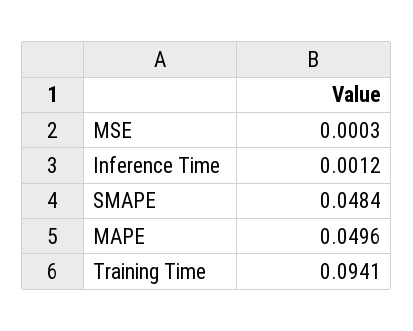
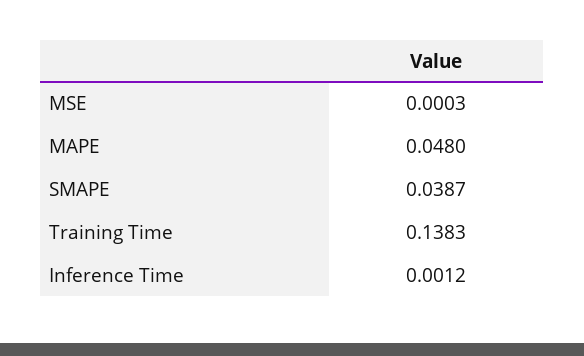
SMAPE: 0.0484 -> 0.0387
MAPE: 0.0496 -> 0.048
Training Time: 0.0941 -> 0.1383

